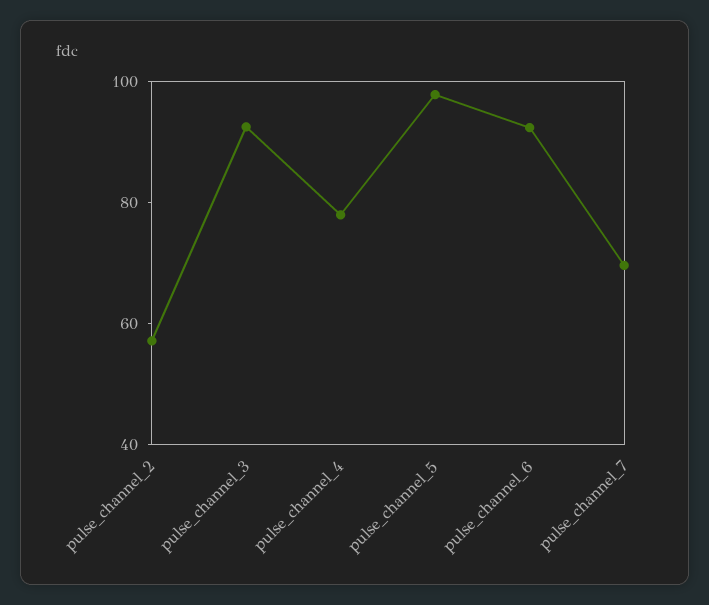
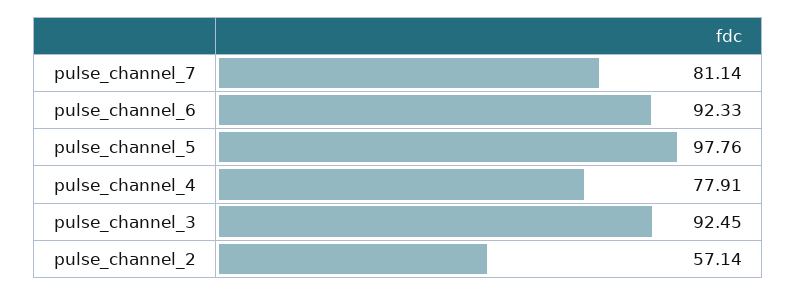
pulse_channel_7: 70 -> 81.14

